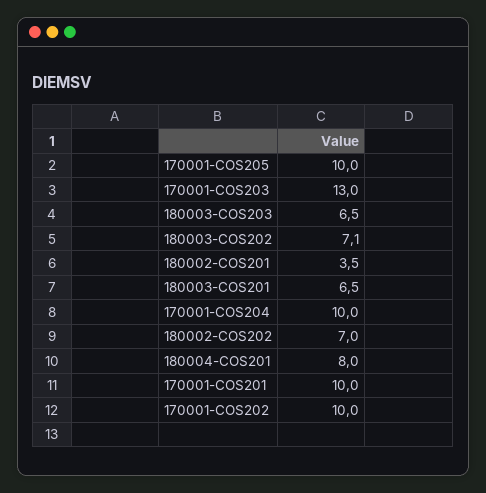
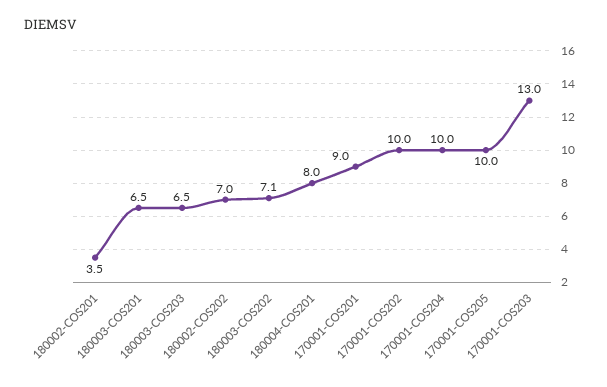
170001-COS201: 10 -> 9

